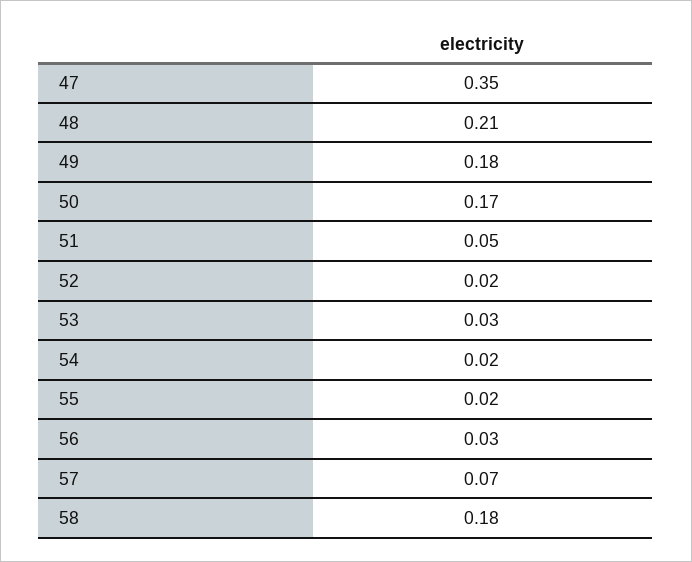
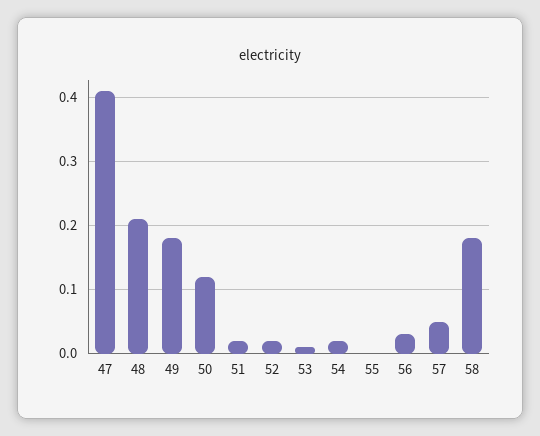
47: 0.35 -> 0.41
50: 0.17 -> 0.12
51: 0.05 -> 0.02
53: 0.03 -> 0.01
55: 0.02 -> 0
57: 0.07 -> 0.05

